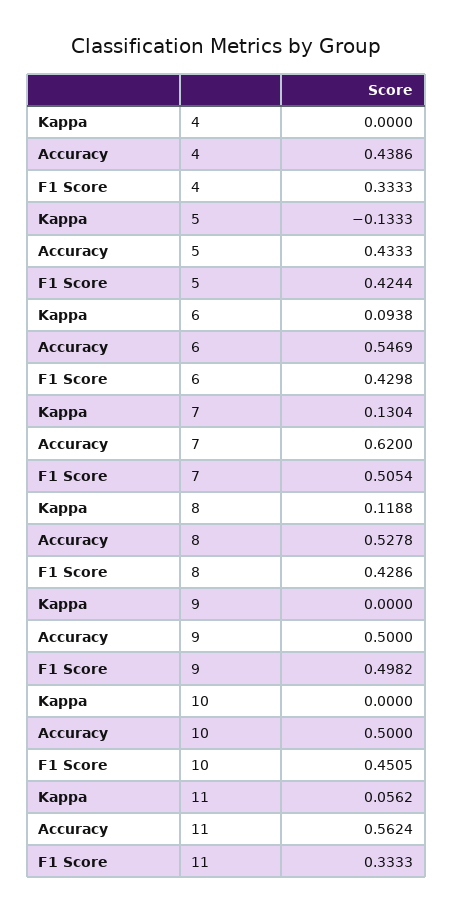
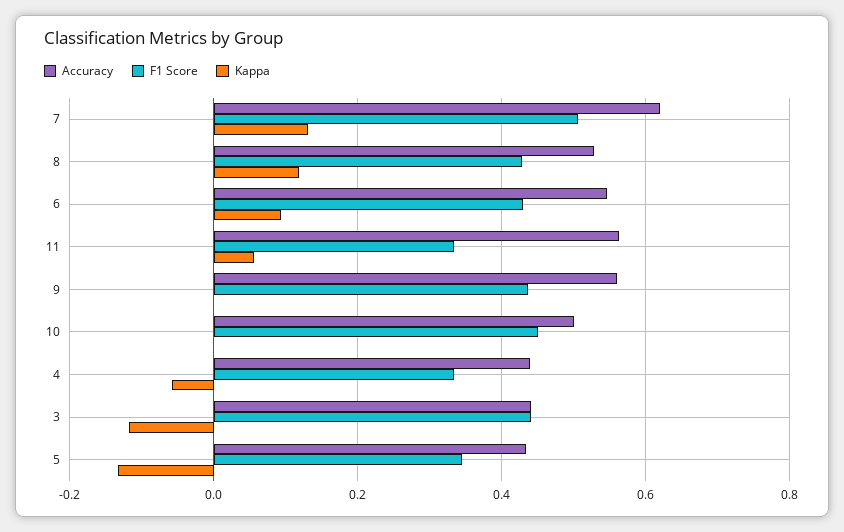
Kappa, 4: 0 -> -0.06
F1 Score, 5: 0.4244 -> 0.34
Accuracy, 9: 0.5 -> 0.56
F1 Score, 9: 0.4982 -> 0.44
Accuracy, 3: none -> 0.44
F1 Score, 3: none -> 0.44
Kappa, 3: none -> -0.12

